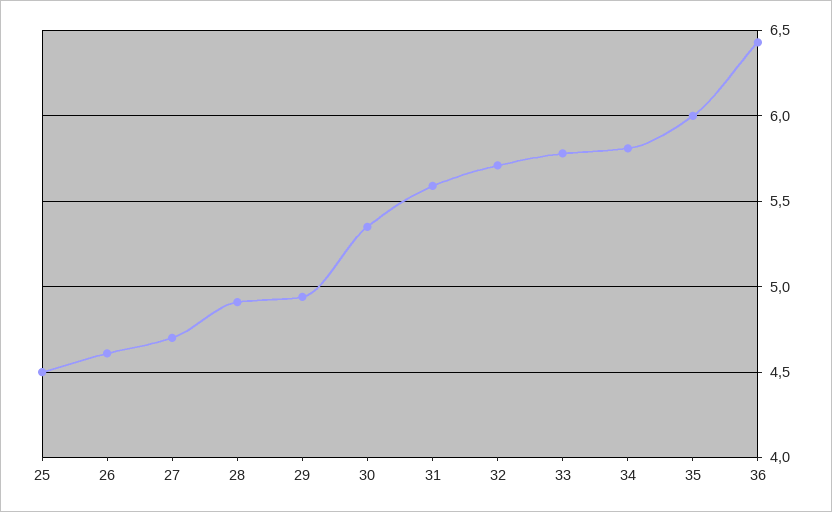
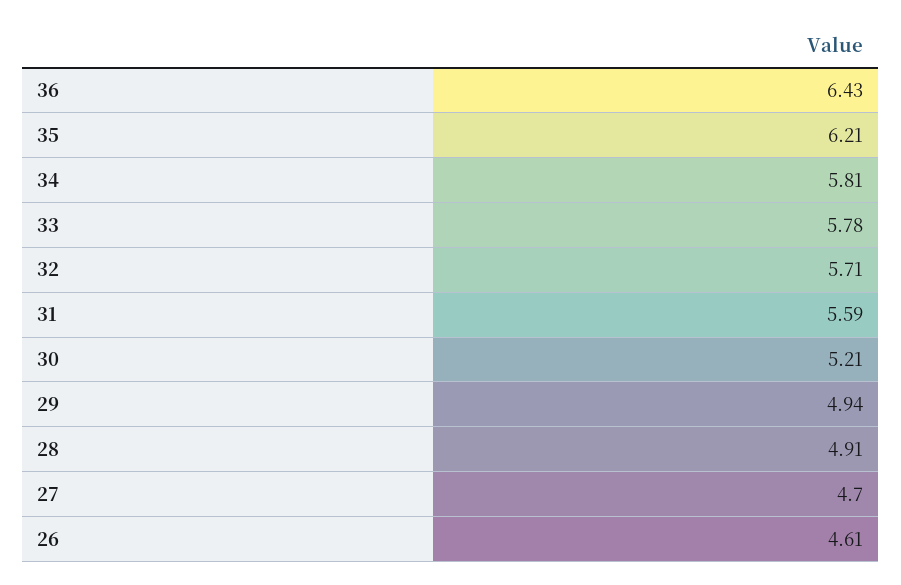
25: 4.5 -> none
30: 5.35 -> 5.21
35: 6 -> 6.21

